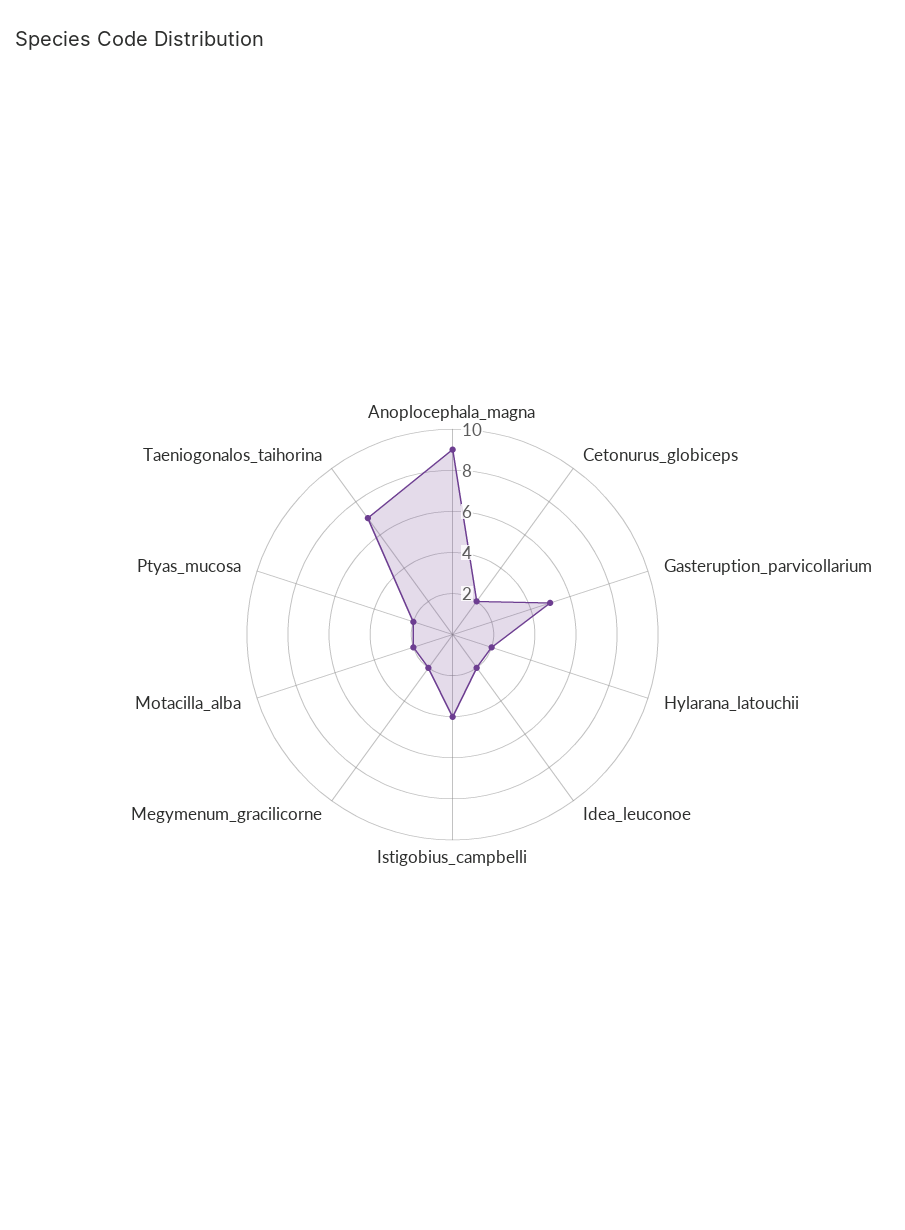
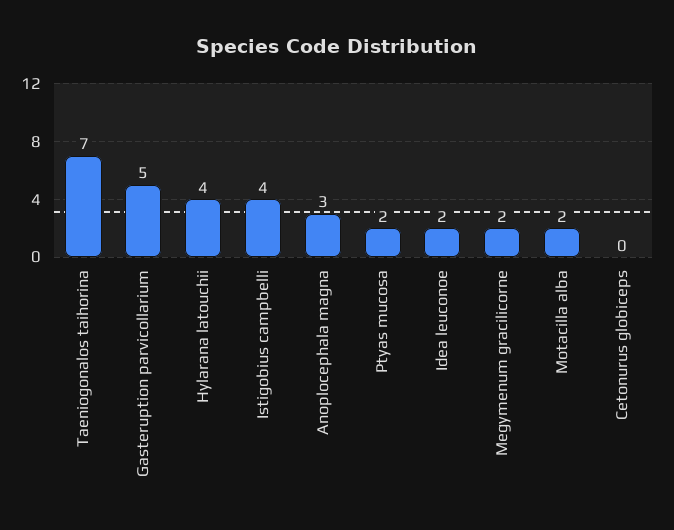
Anoplocephala_magna: 9 -> 3
Cetonurus_globiceps: 2 -> 0
Hylarana_latouchii: 2 -> 4

